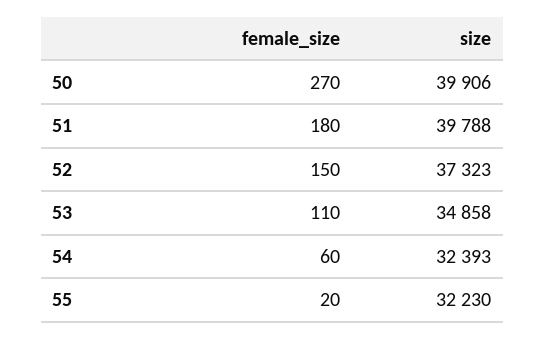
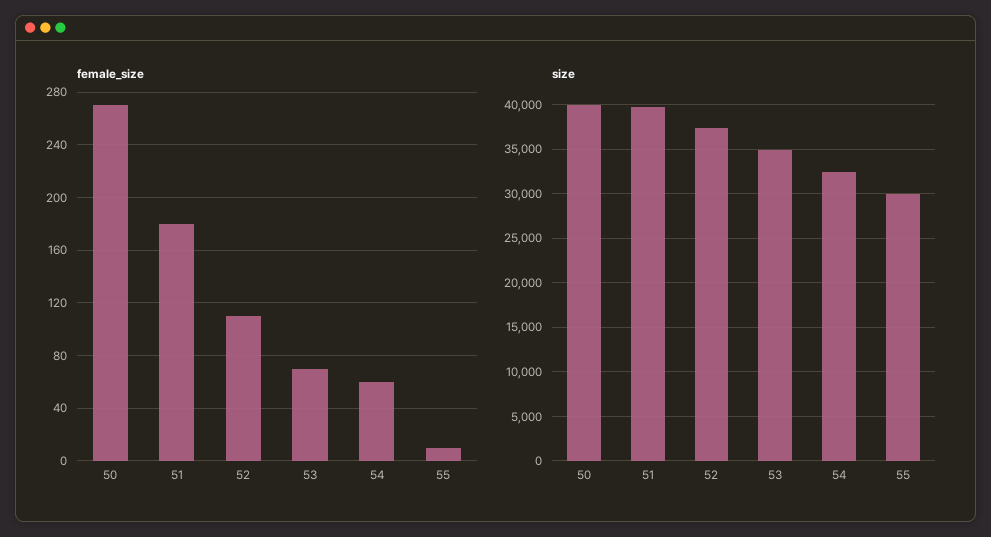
female_size, 52: 150 -> 110
female_size, 53: 110 -> 70
female_size, 55: 20 -> 10
size, 55: 32230 -> 30000

